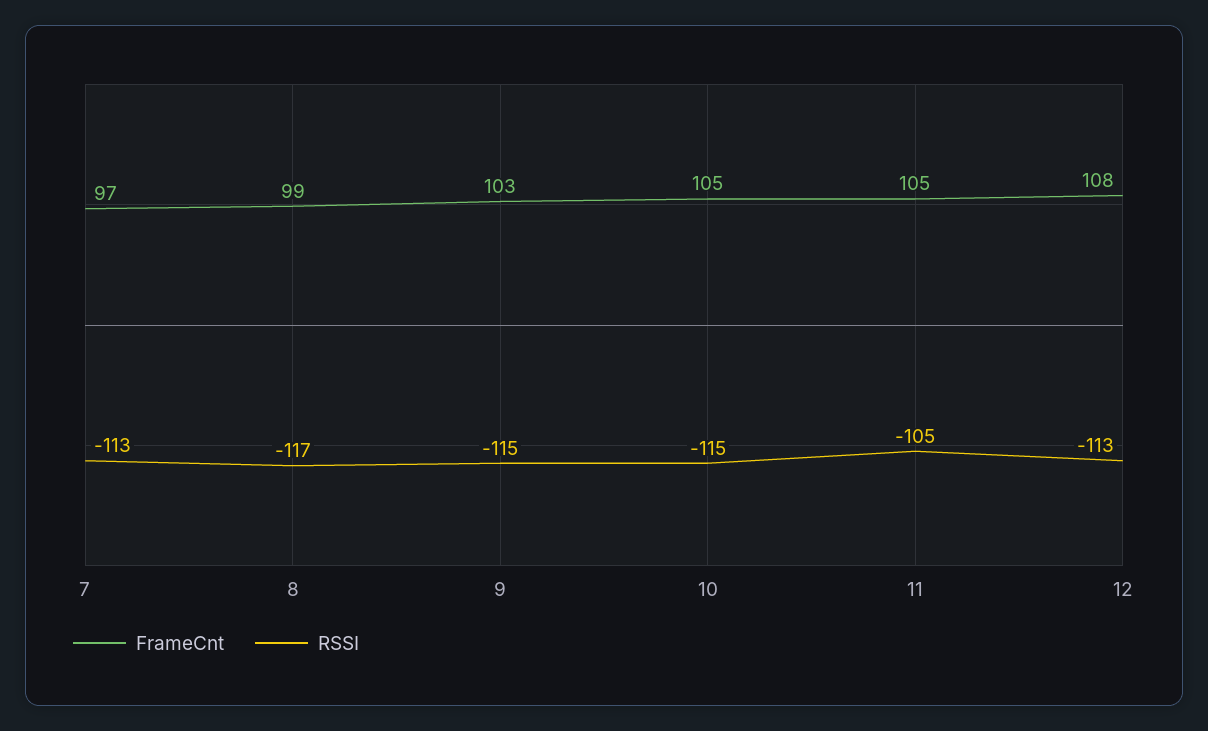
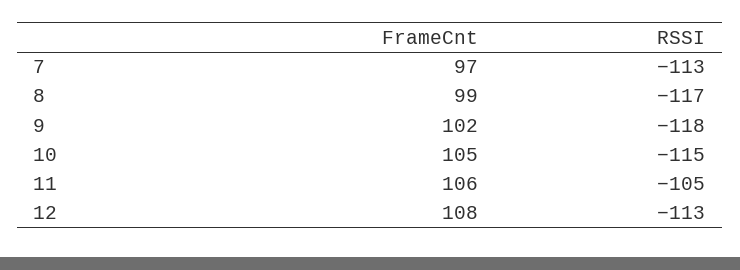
FrameCnt, 9: 103 -> 102
RSSI, 9: -115 -> -118
FrameCnt, 11: 105 -> 106

